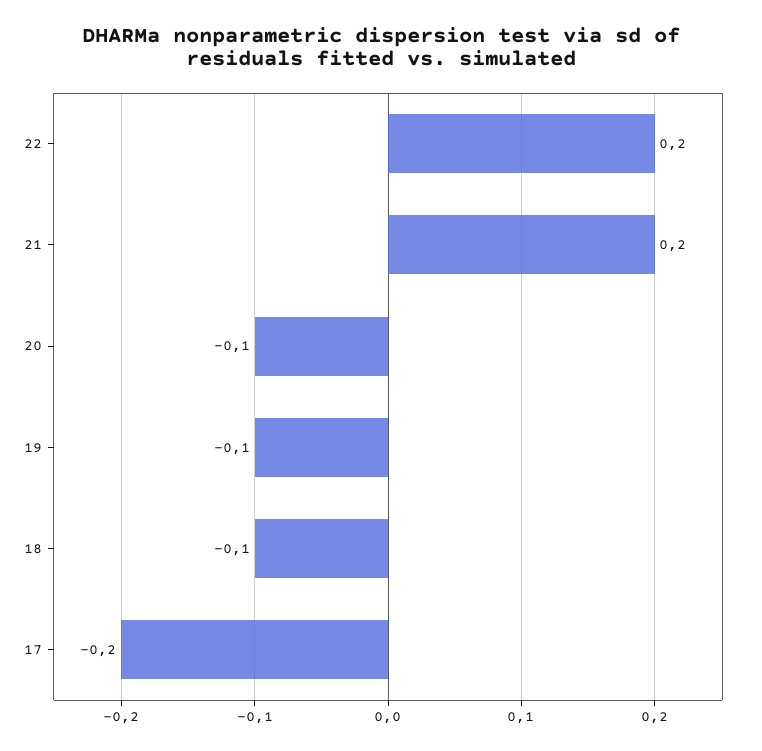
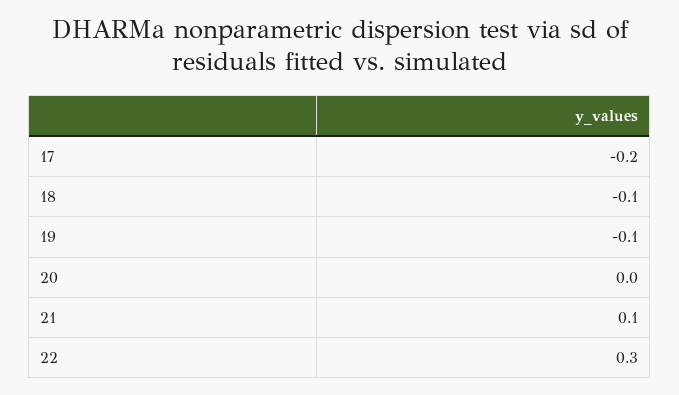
22: 0.2 -> 0.3
21: 0.2 -> 0.1
20: -0.1 -> 0

